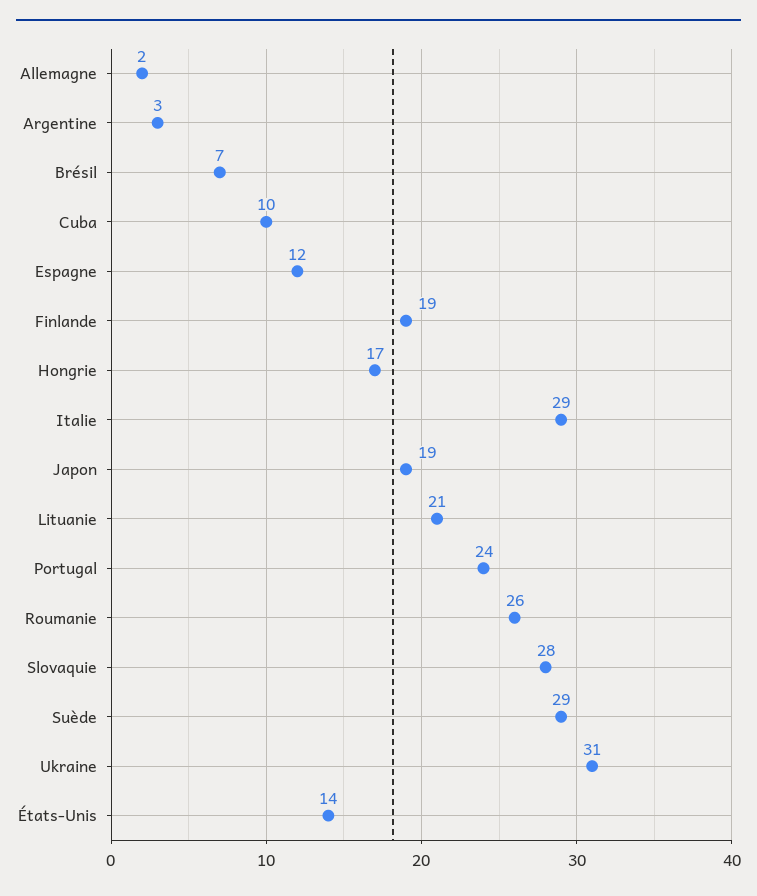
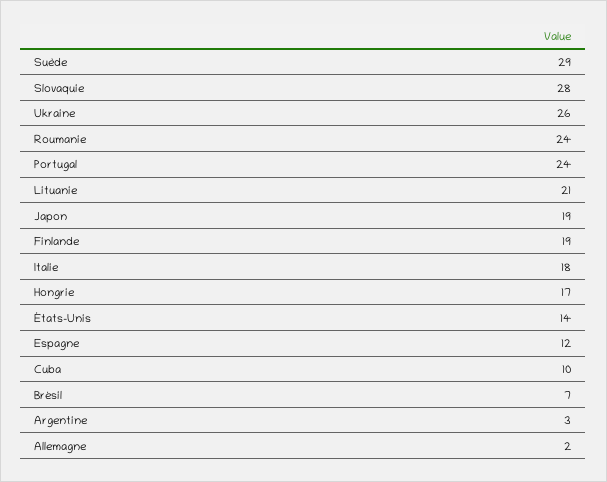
Italie: 29 -> 18
Roumanie: 26 -> 24
Ukraine: 31 -> 26

